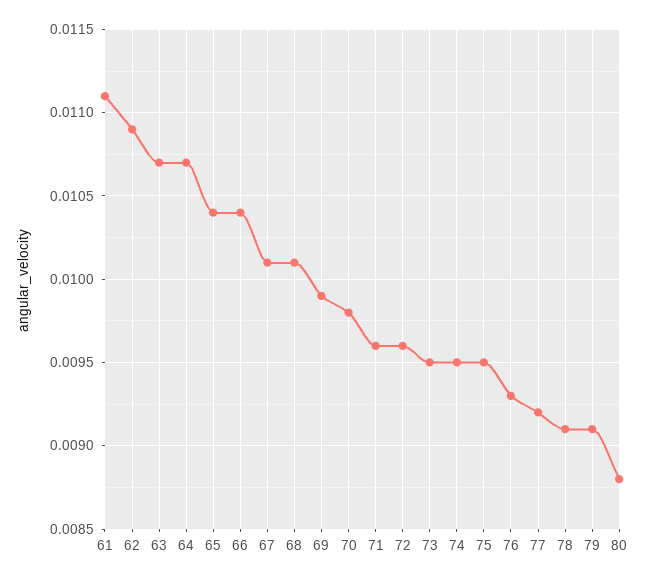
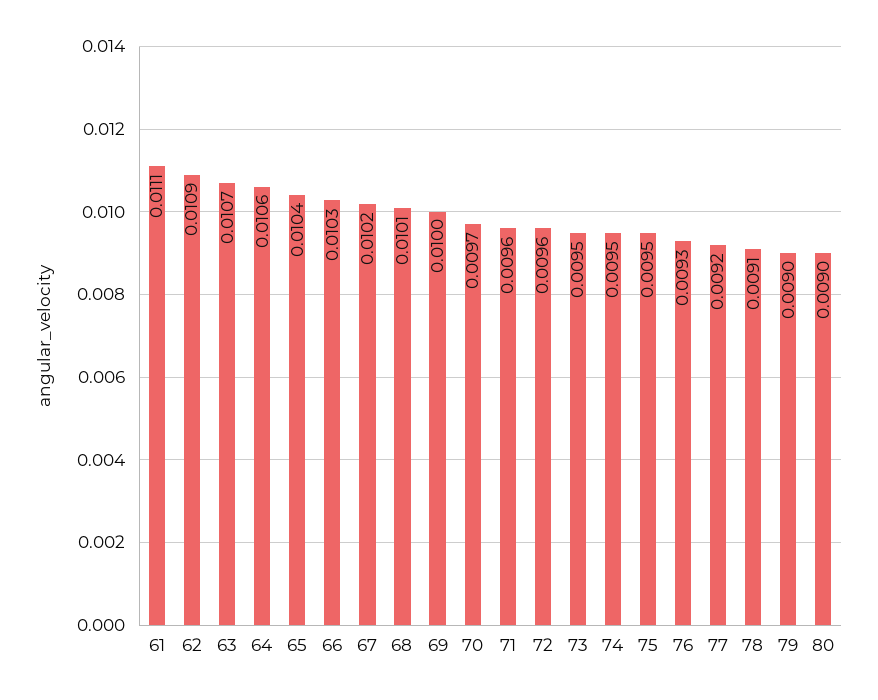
64: 0.0107 -> 0.0106
66: 0.0104 -> 0.0103
67: 0.0101 -> 0.0102
69: 0.0099 -> 0.01
70: 0.0098 -> 0.0097
79: 0.0091 -> 0.009
80: 0.0088 -> 0.009

